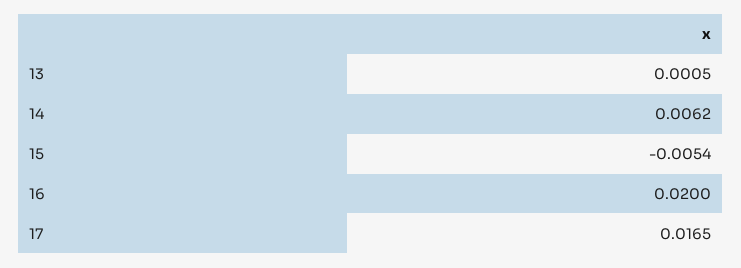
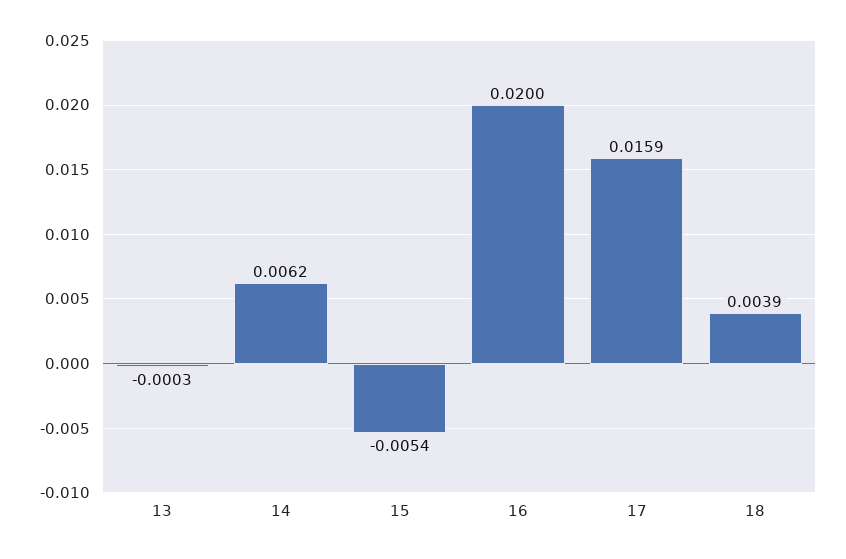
13: 0.0005 -> -0.0003
17: 0.0165 -> 0.0159
18: none -> 0.0039

